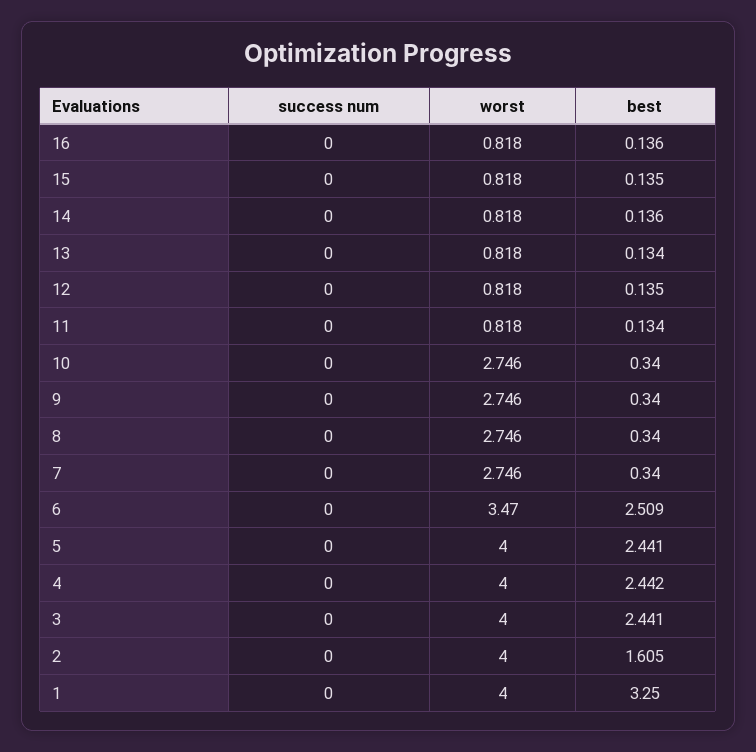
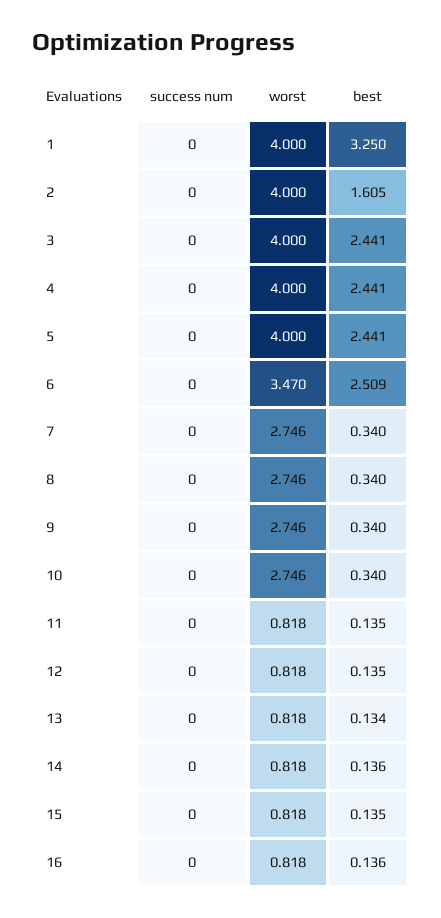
best, 11: 0.134 -> 0.135
best, 4: 2.442 -> 2.441

